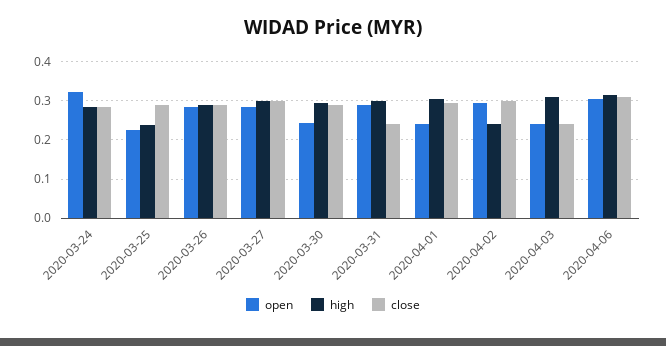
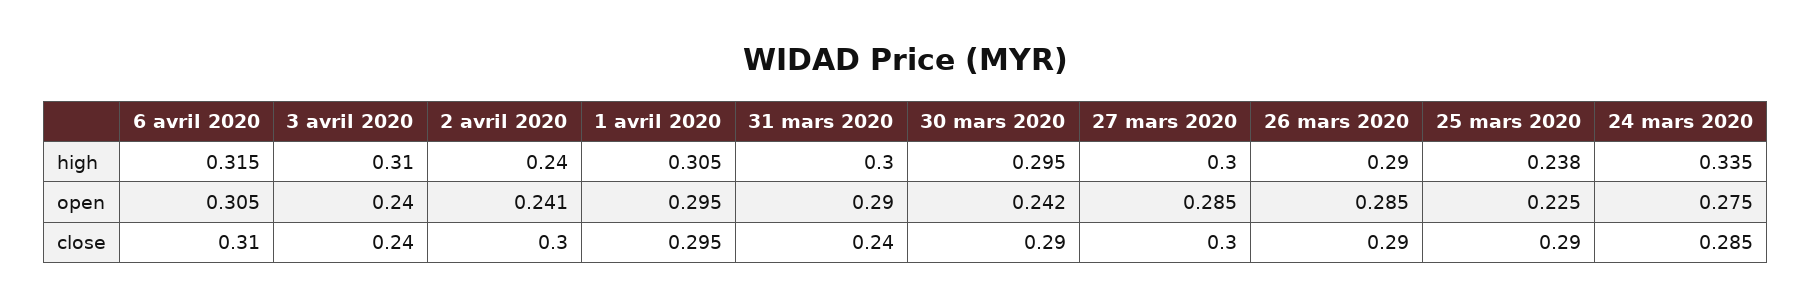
open, 2020-03-24: 0.32 -> 0.275
high, 2020-03-24: 0.28 -> 0.335
open, 2020-04-01: 0.24 -> 0.295
open, 2020-04-02: 0.3 -> 0.241

